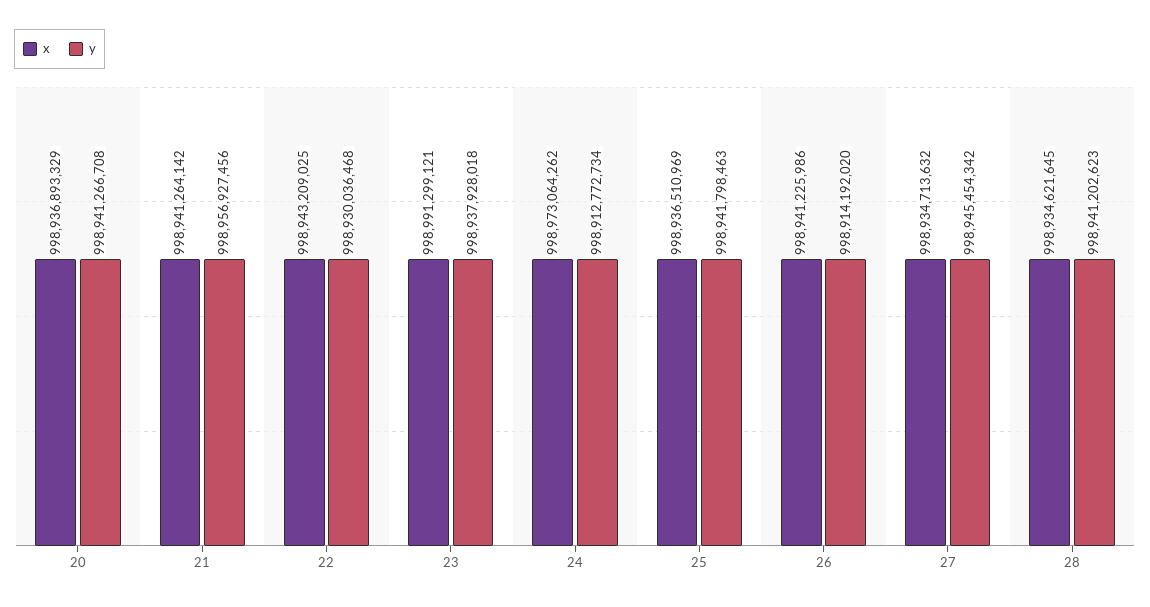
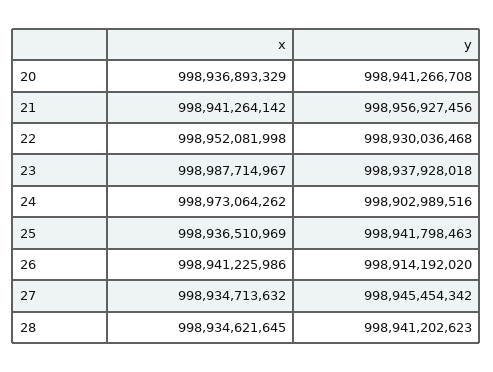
x, 22: 998943209025 -> 998952081998
x, 23: 998991299121 -> 998987714967
y, 24: 998912772734 -> 998902989516

